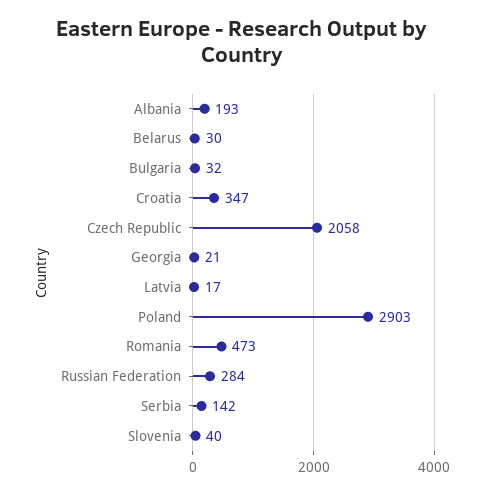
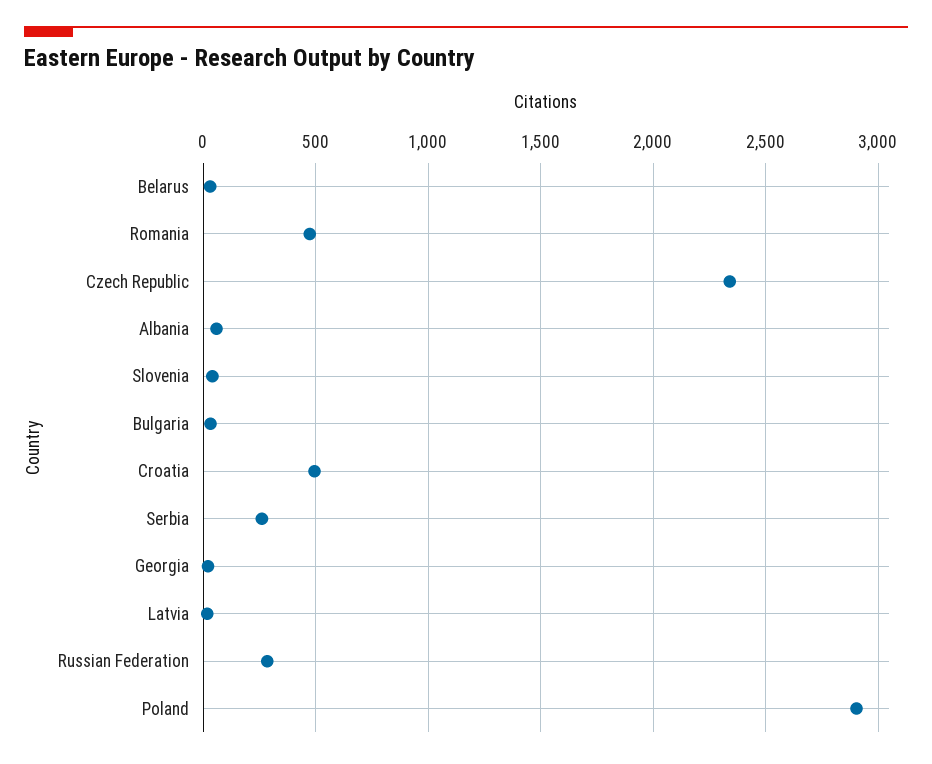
Albania: 193 -> 50
Croatia: 347 -> 500
Czech Republic: 2058 -> 2350
Serbia: 142 -> 250

